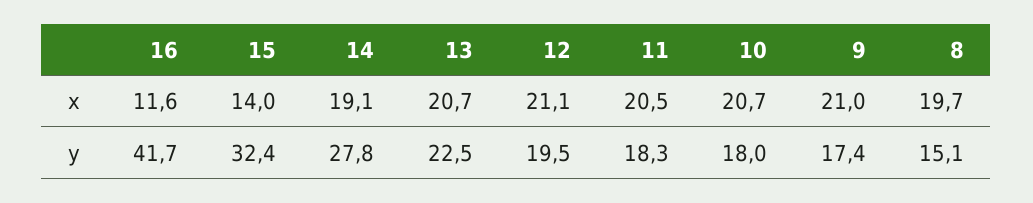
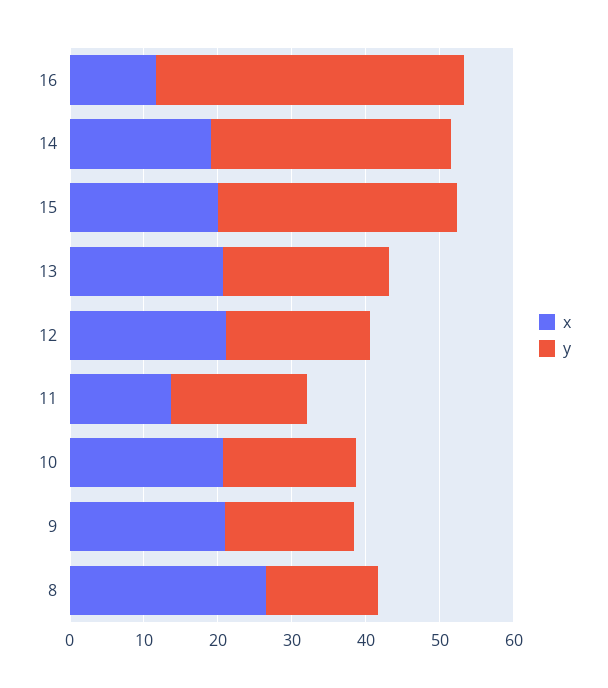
x, 15: 14 -> 20
x, 11: 20.5 -> 14
x, 8: 19.7 -> 26
y, 14: 27.8 -> 32

